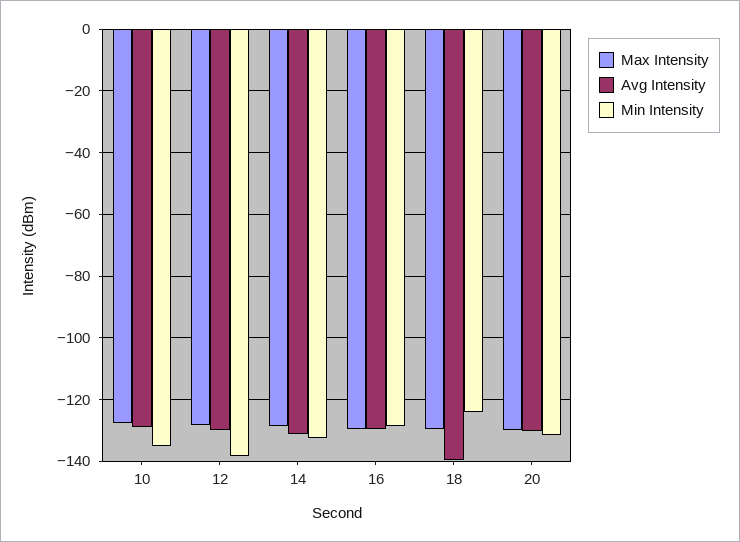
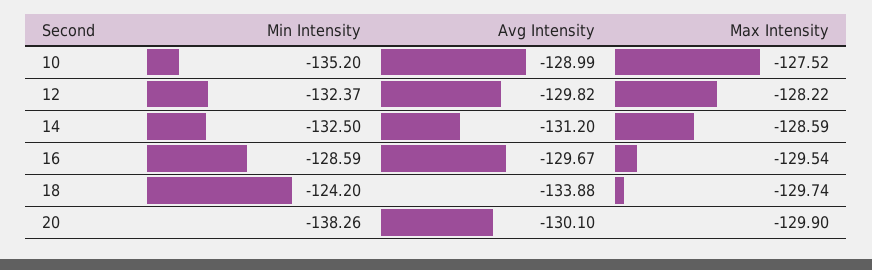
Min Intensity, 12: -138 -> -132.37
Avg Intensity, 18: -140 -> -133.88
Min Intensity, 20: -132 -> -138.26

